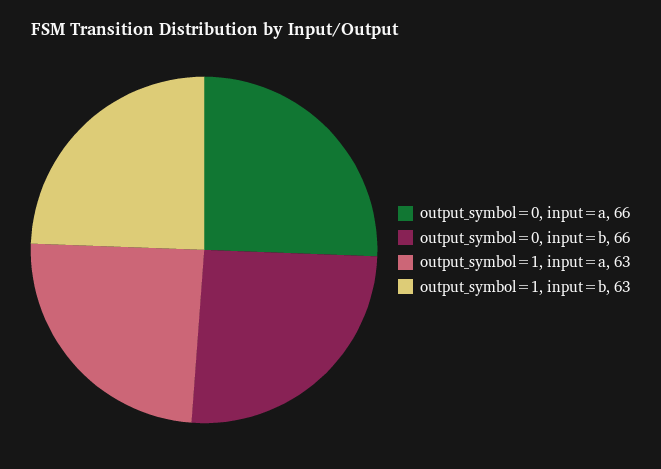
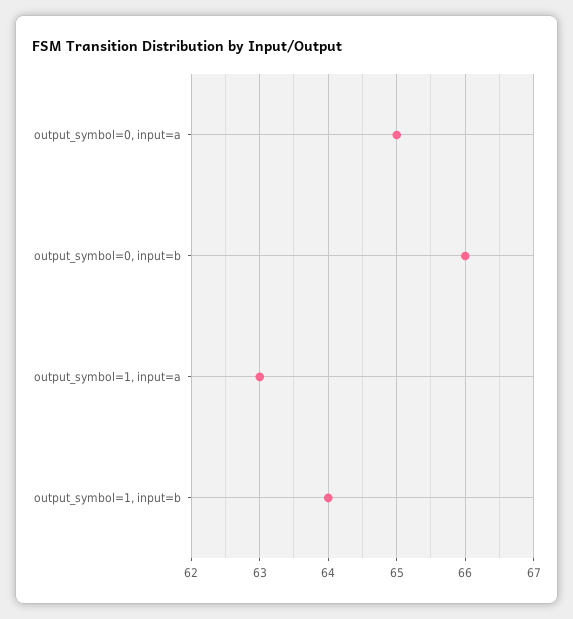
output_symbol=0, input=a: 66 -> 65
output_symbol=1, input=b: 63 -> 64

